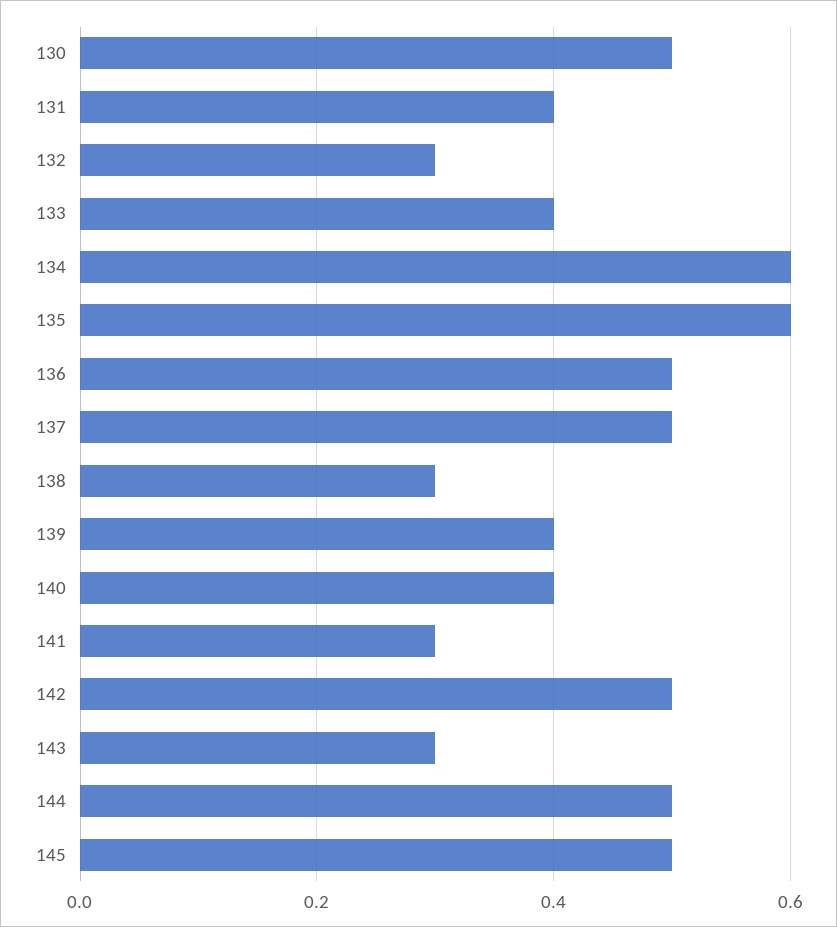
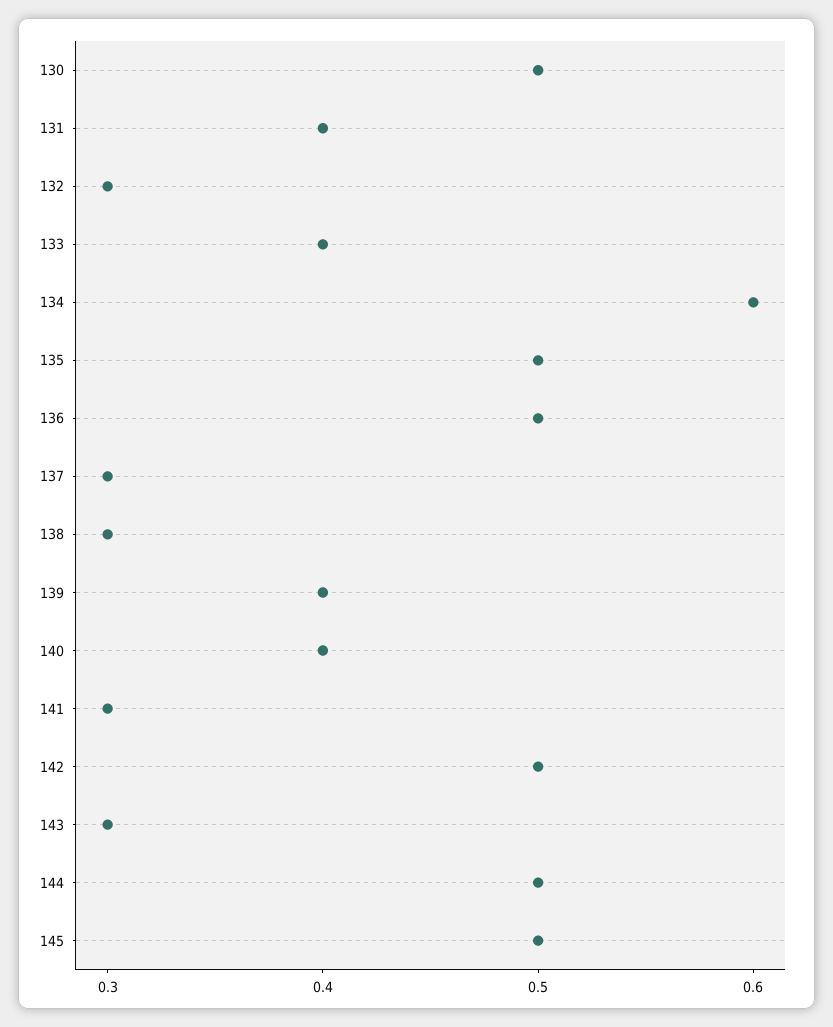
135: 0.6 -> 0.5
137: 0.5 -> 0.3

